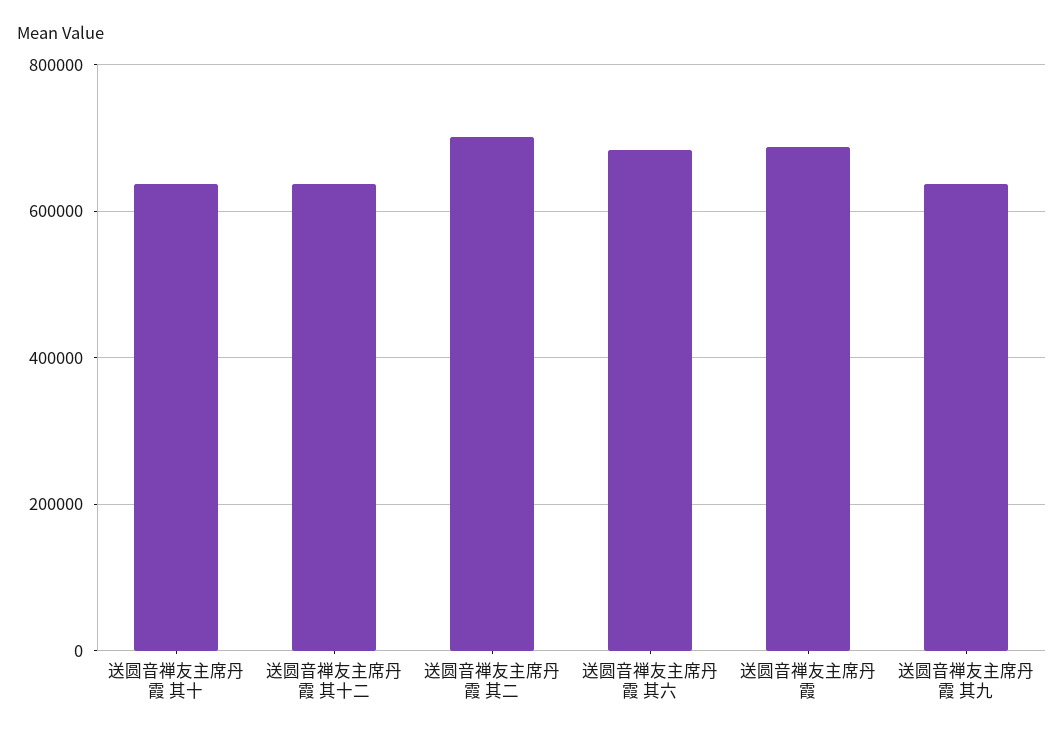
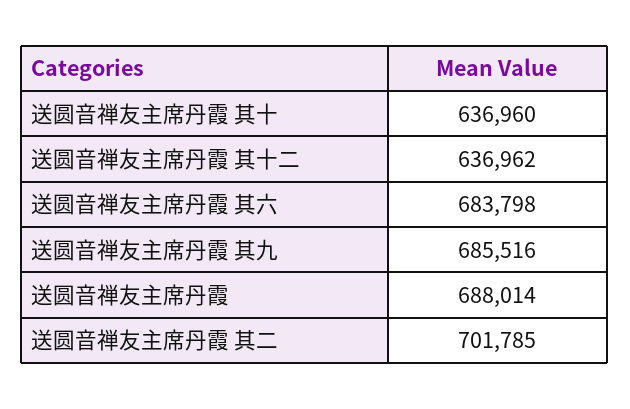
送圆音禅友主席丹霞 其九: 640000 -> 685516

